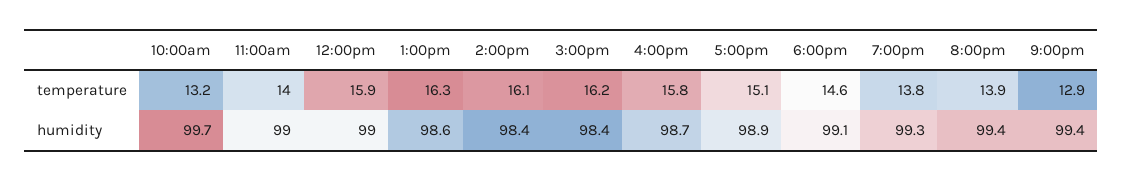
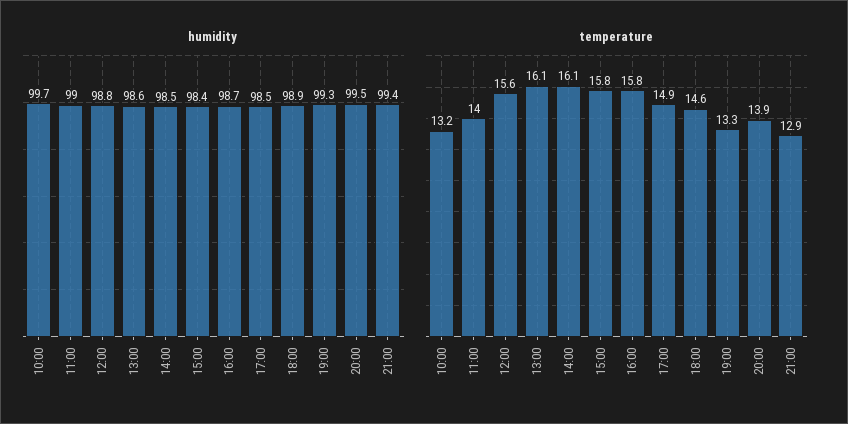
temperature, 12:00pm: 15.9 -> 15.6
temperature, 1:00pm: 16.3 -> 16.1
temperature, 3:00pm: 16.2 -> 15.8
temperature, 5:00pm: 15.1 -> 14.9
temperature, 7:00pm: 13.8 -> 13.3
humidity, 12:00pm: 99 -> 98.8
humidity, 2:00pm: 98.4 -> 98.5
humidity, 5:00pm: 98.9 -> 98.5
humidity, 6:00pm: 99.1 -> 98.9
humidity, 8:00pm: 99.4 -> 99.5

